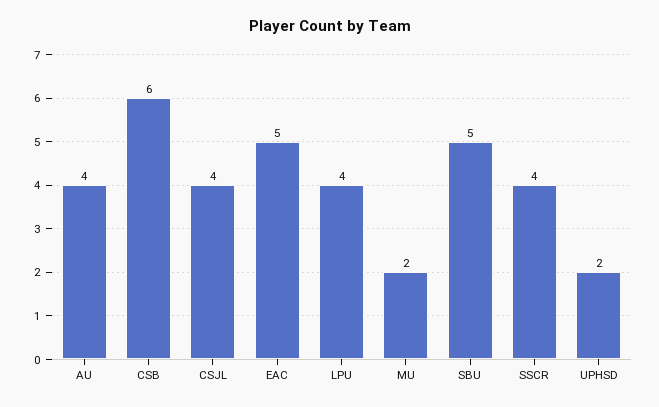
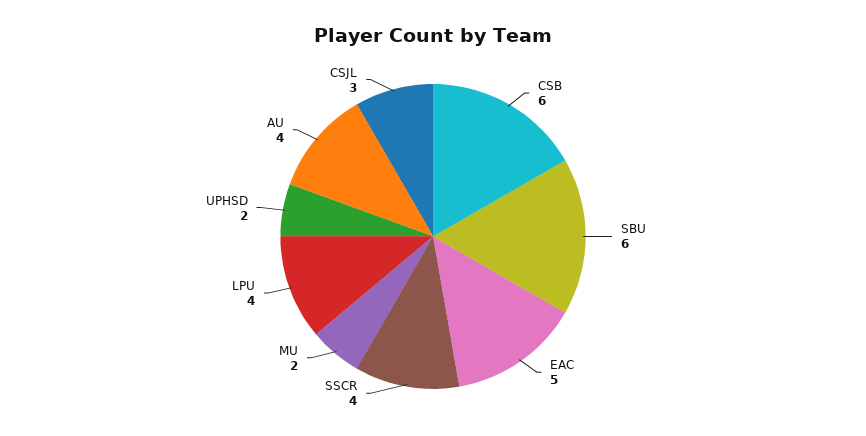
CSJL: 4 -> 3
SBU: 5 -> 6

